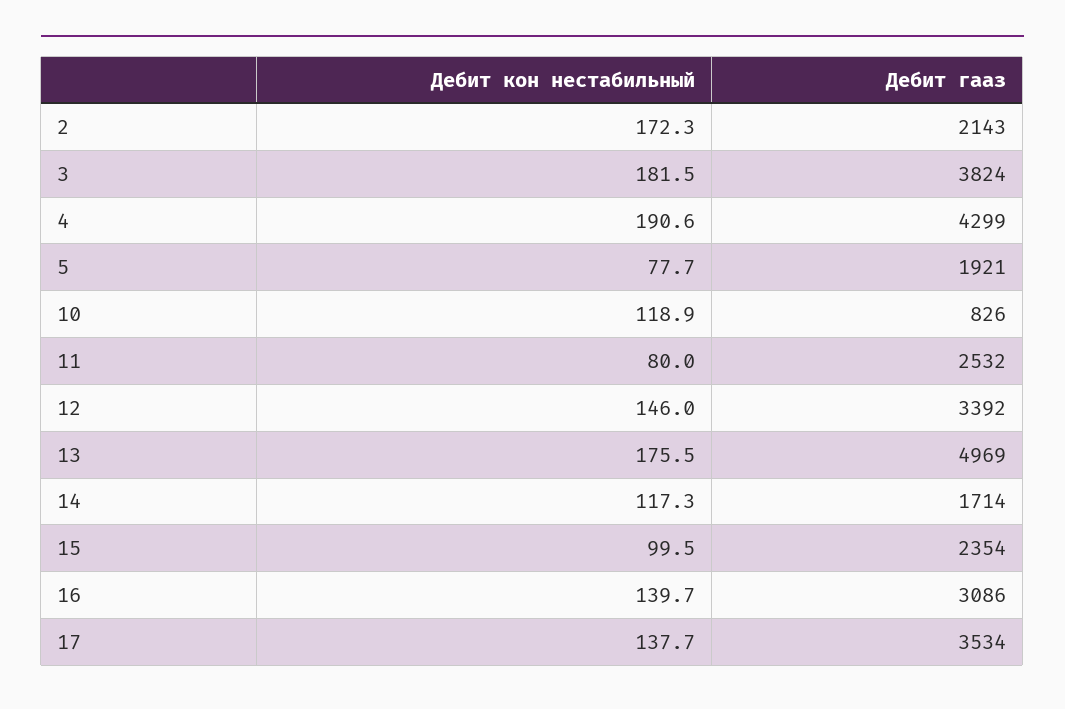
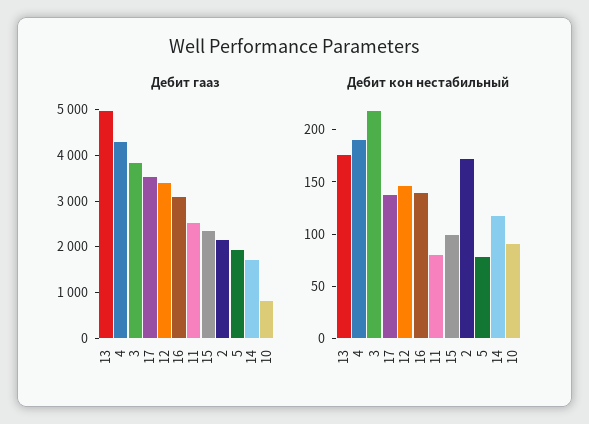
Дебит кон нестабильный, 3: 181.5 -> 220
Дебит кон нестабильный, 10: 118.9 -> 90

